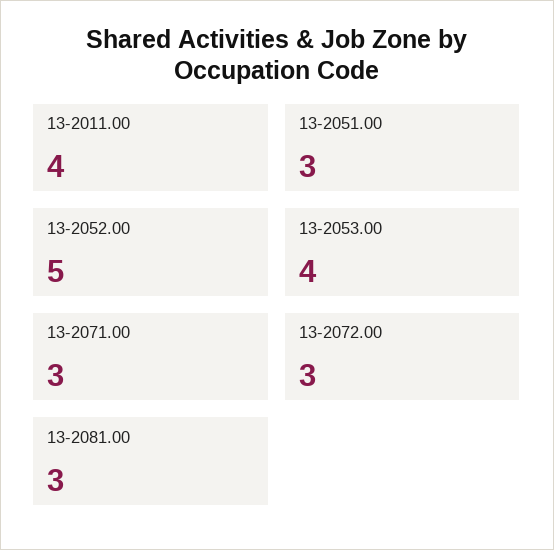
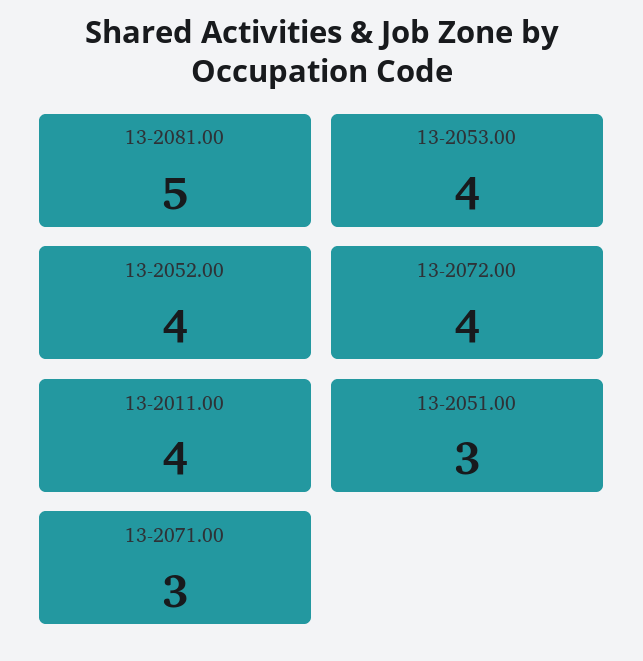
13-2052.00: 5 -> 4
13-2072.00: 3 -> 4
13-2081.00: 3 -> 5

